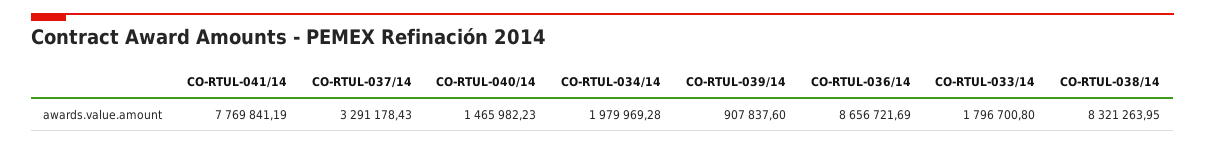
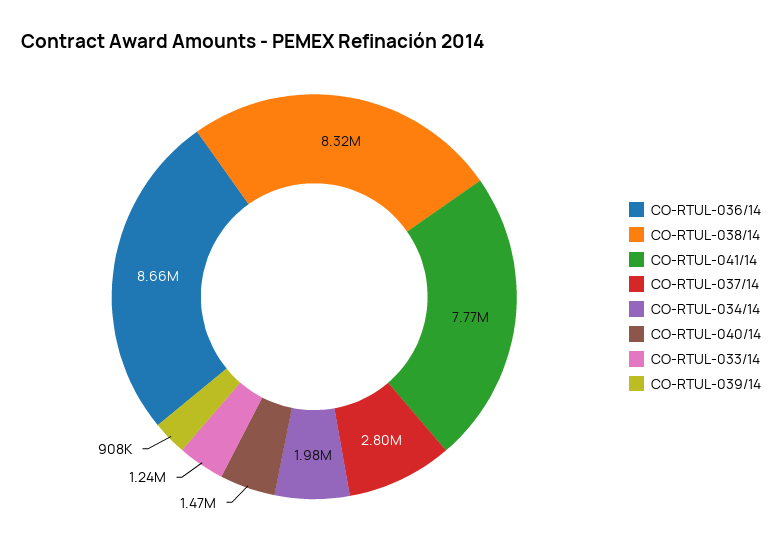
CO-RTUL-037/14: 3291178.43 -> 2800000
CO-RTUL-033/14: 1796700.8 -> 1240000

